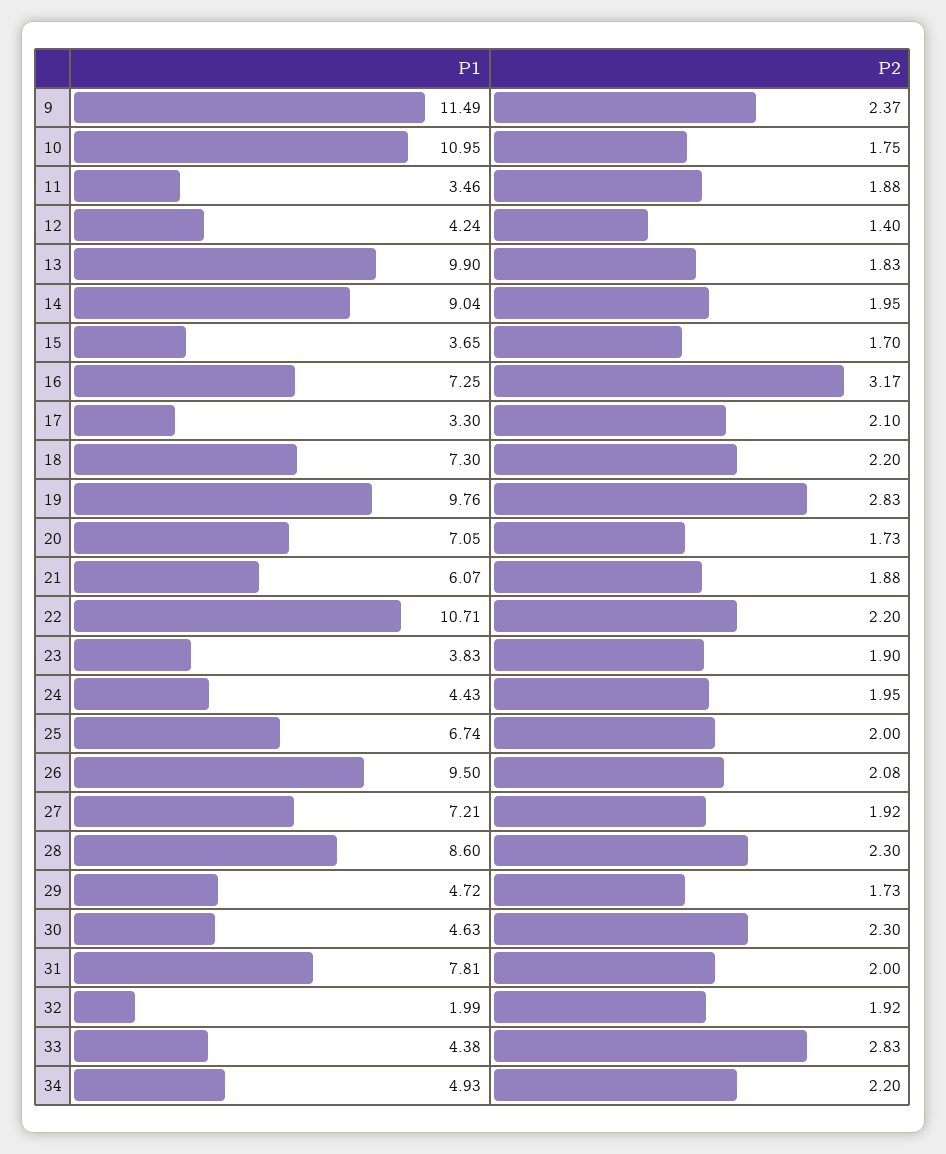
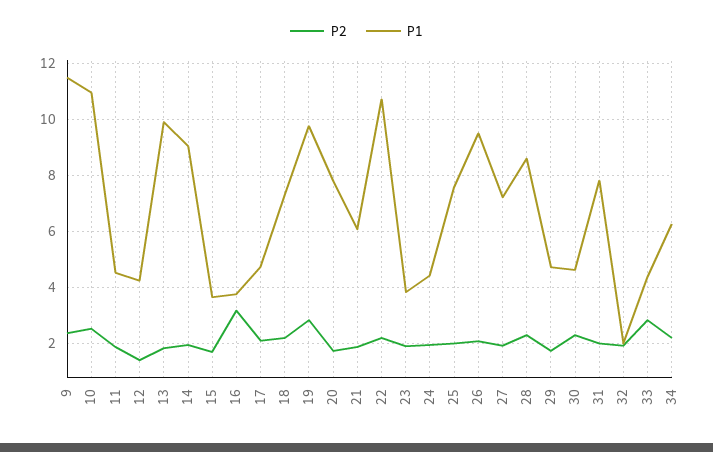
P2, 10: 1.75 -> 2.5
P1, 11: 3.46 -> 4.5
P1, 16: 7.25 -> 3.75
P1, 17: 3.3 -> 4.75
P1, 20: 7.05 -> 7.75
P1, 25: 6.74 -> 7.5
P1, 34: 4.93 -> 6.25

